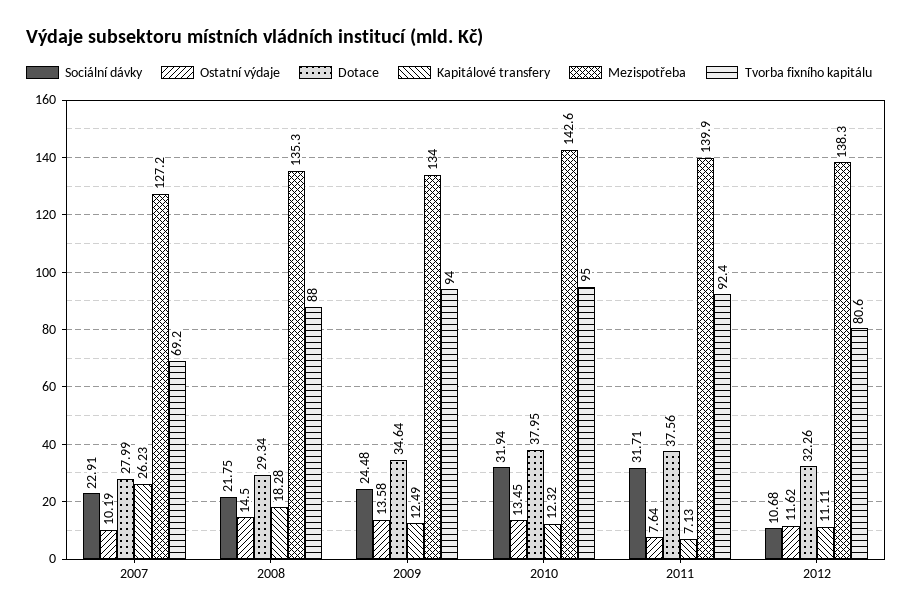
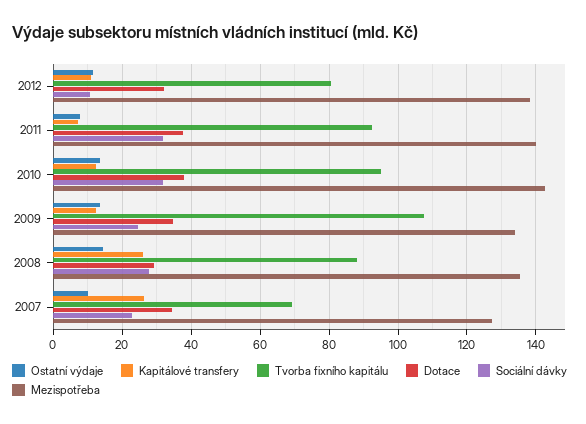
Dotace, 2007: 27.99 -> 34
Sociální dávky, 2008: 21.75 -> 28
Kapitálové transfery, 2008: 18.28 -> 26
Tvorba fixního kapitálu, 2009: 94 -> 108

